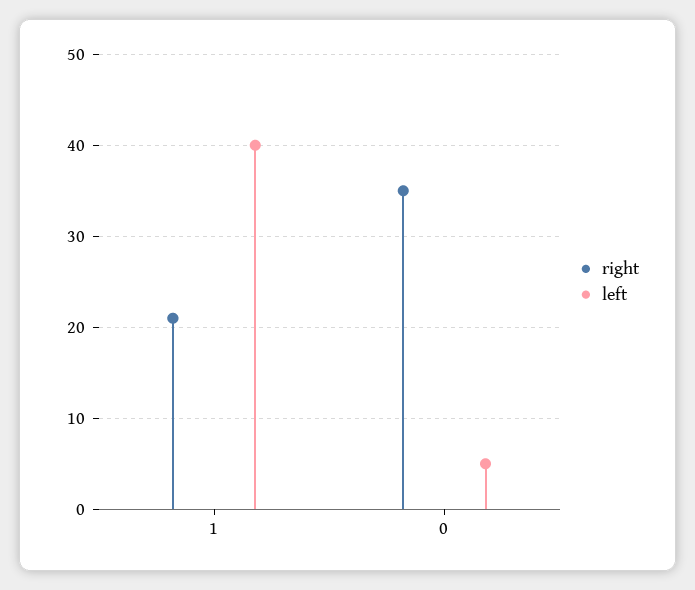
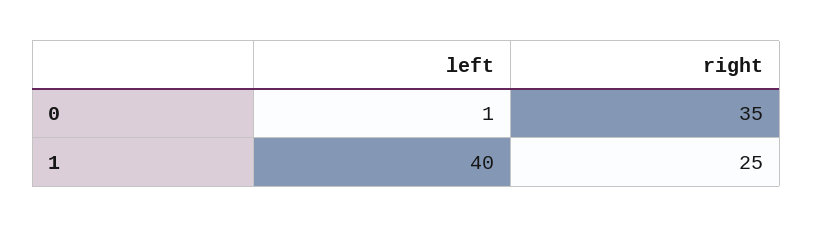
right, 1: 21 -> 25
left, 0: 5 -> 1

